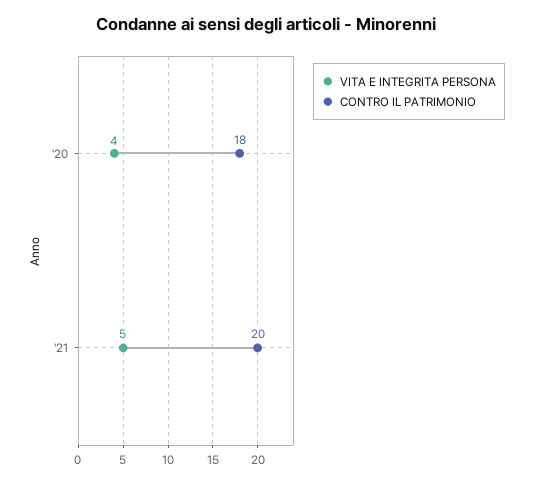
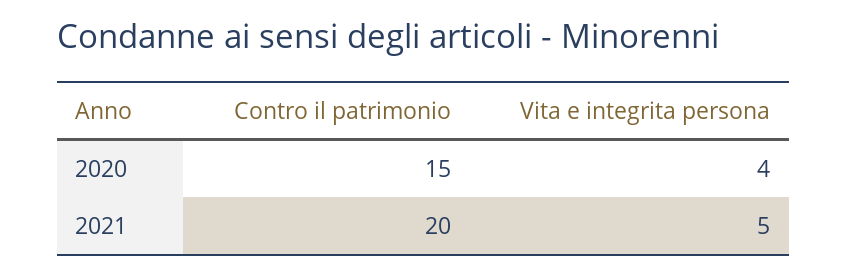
CONTRO IL PATRIMONIO, '20: 18 -> 15

